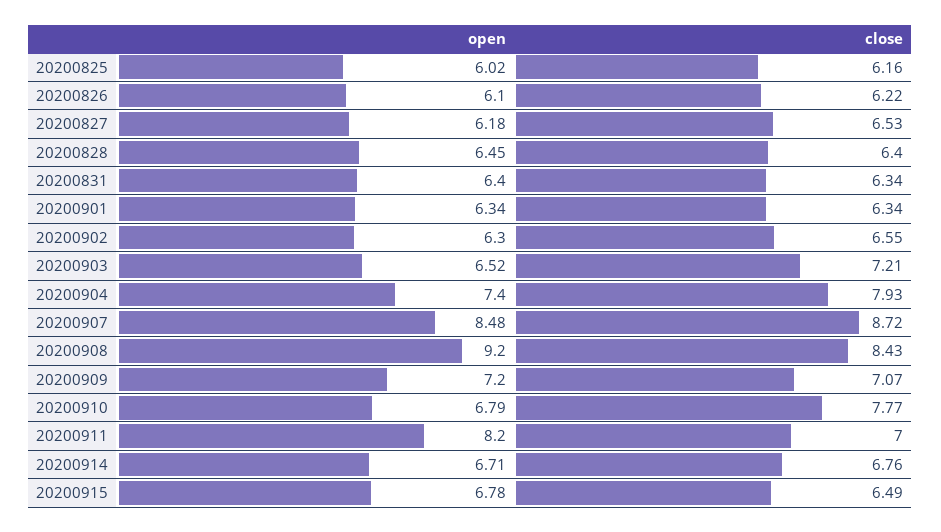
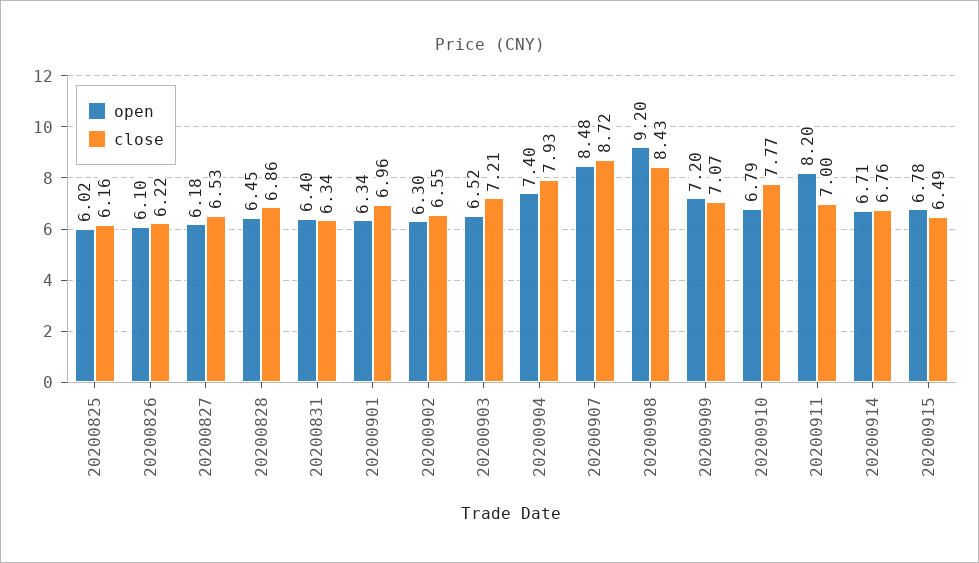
close, 20200828: 6.4 -> 6.86
close, 20200901: 6.34 -> 6.96

